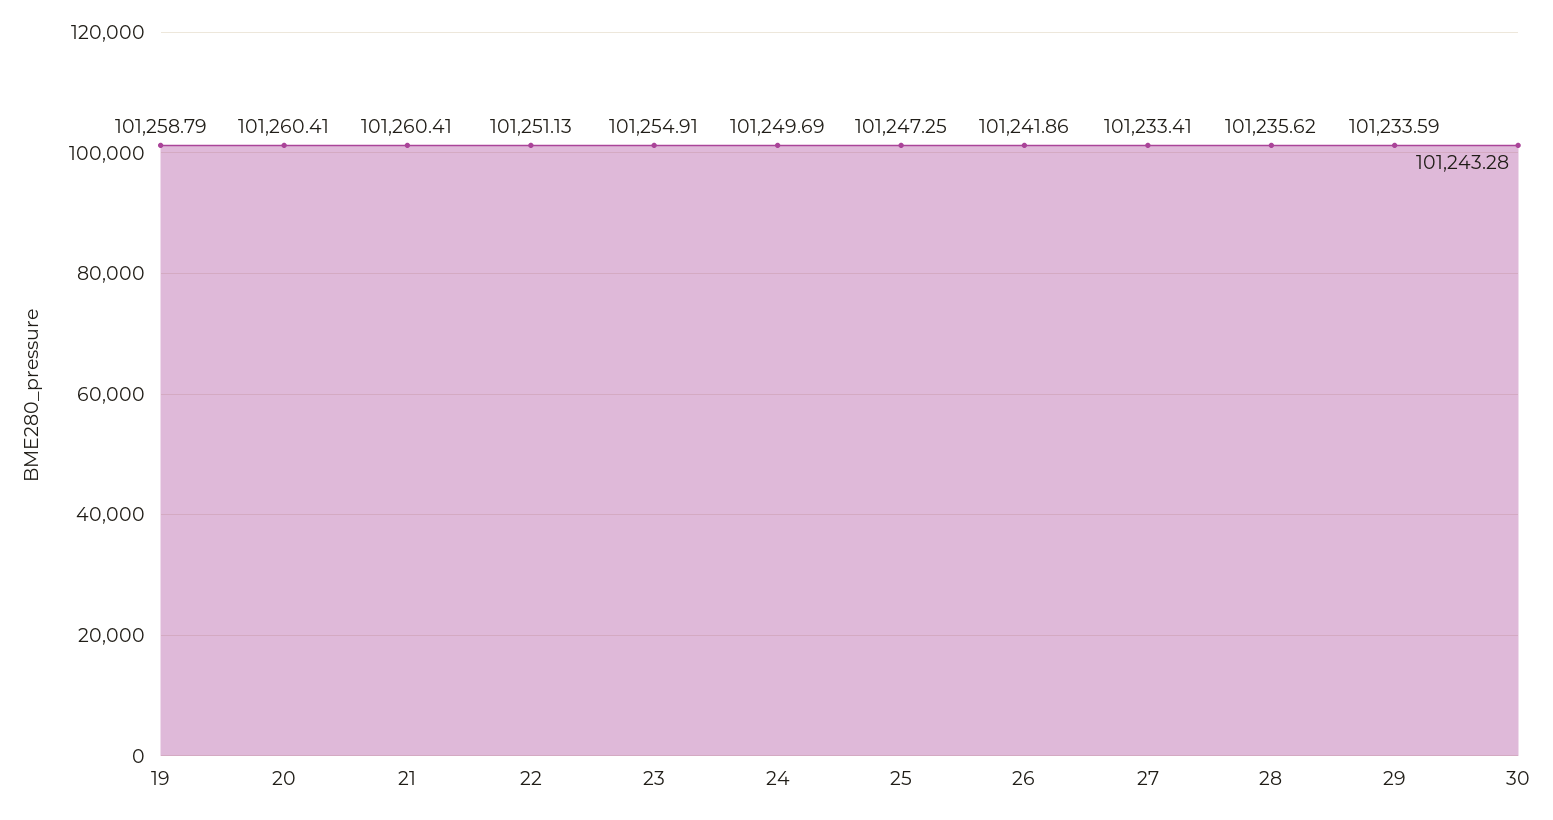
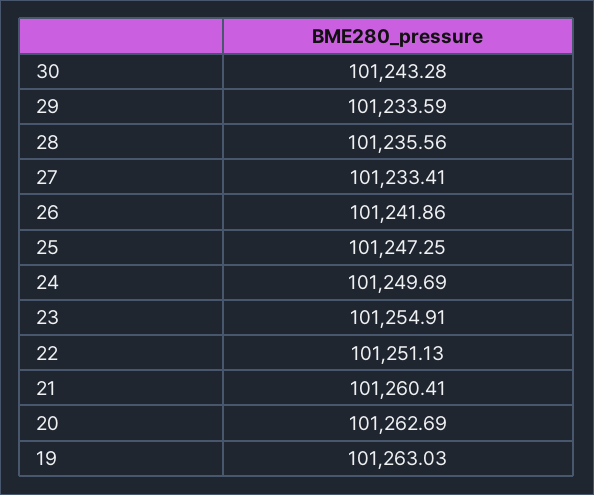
19: 101258.79 -> 101263.03
20: 101260.41 -> 101262.69
28: 101235.62 -> 101235.56

